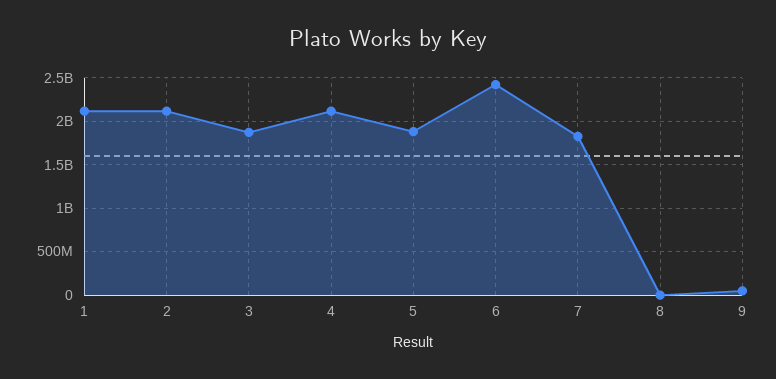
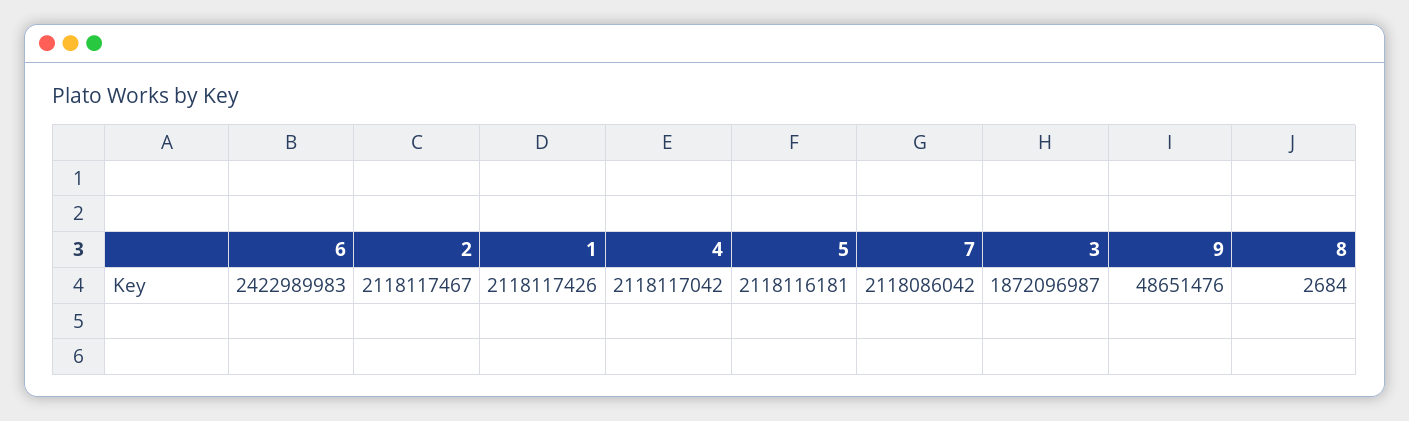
5: 1900000000 -> 2118116181
7: 1800000000 -> 2118086042

